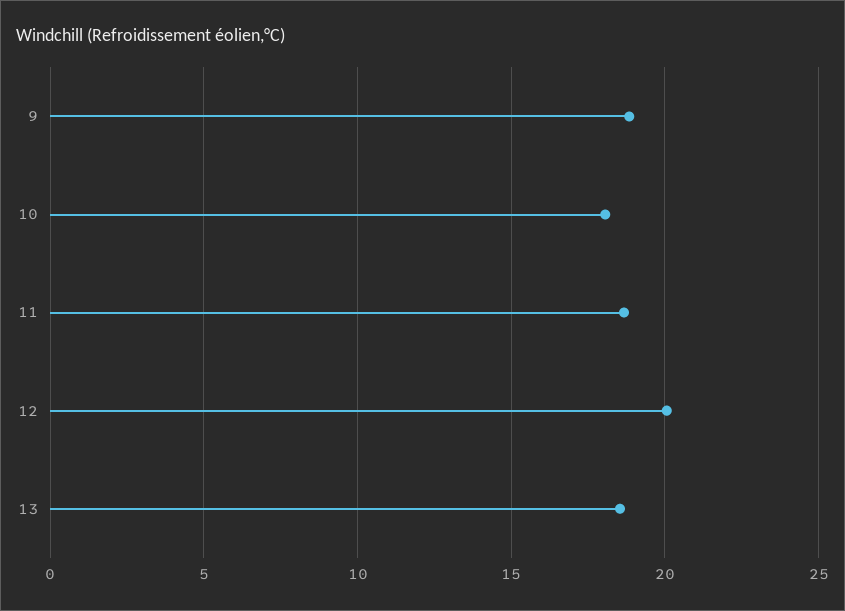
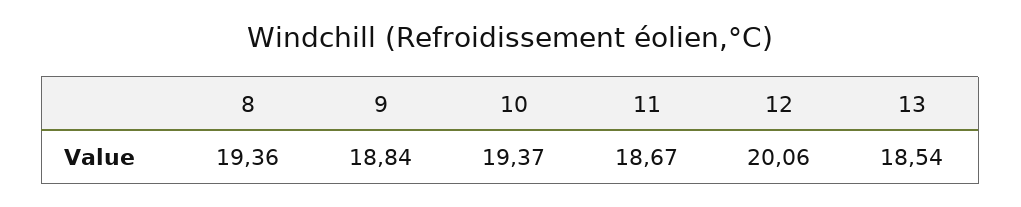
10: 18 -> 19.37
8: none -> 19.36

